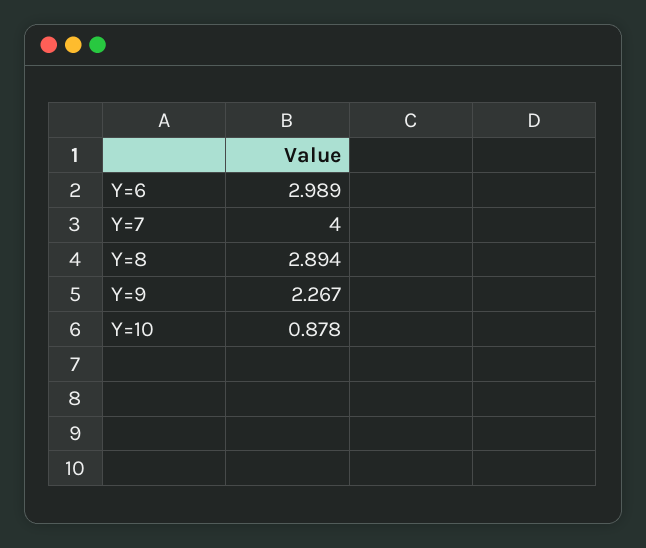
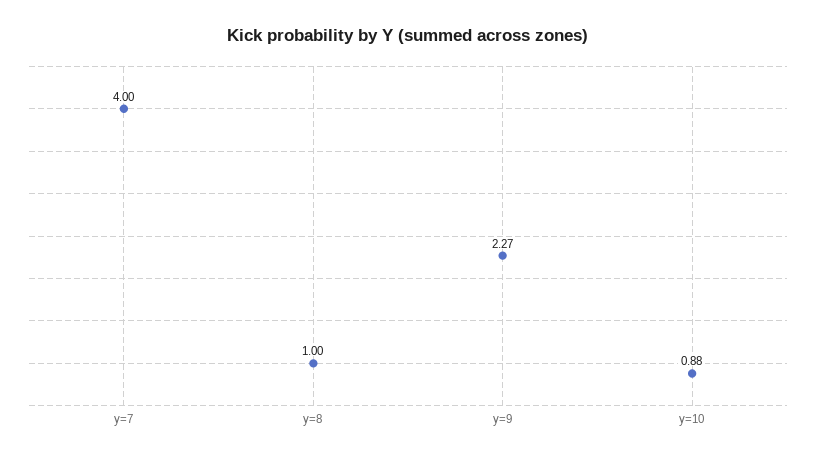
Y=6: 2.989 -> none
Y=8: 2.894 -> 1

